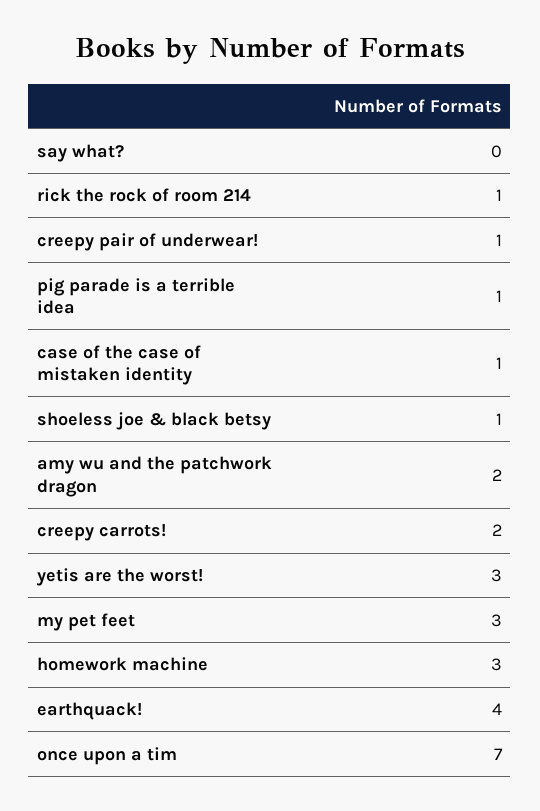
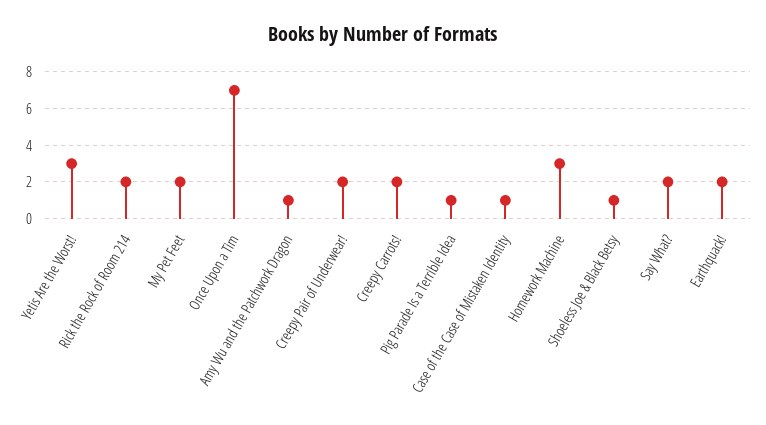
say what?: 0 -> 2
rick the rock of room 214: 1 -> 2
creepy pair of underwear!: 1 -> 2
amy wu and the patchwork dragon: 2 -> 1
my pet feet: 3 -> 2
earthquack!: 4 -> 2

